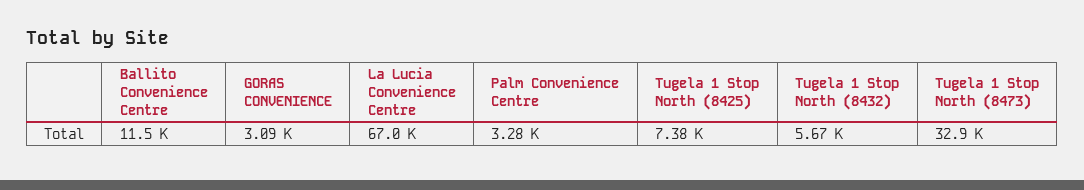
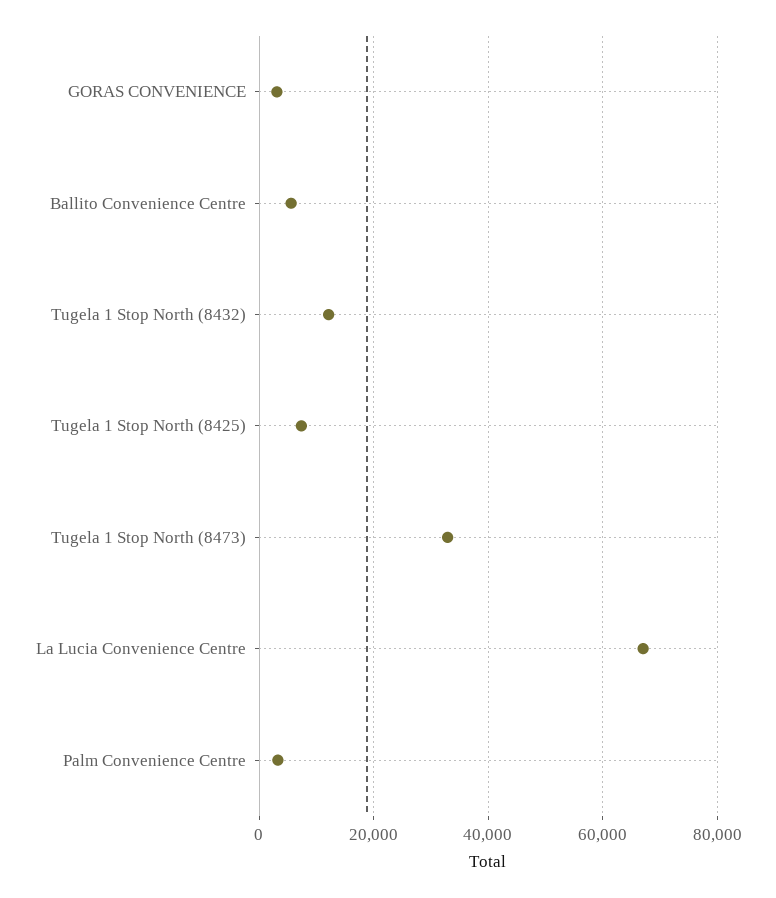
Ballito Convenience Centre: 11500 -> 6000
Tugela 1 Stop North (8432): 5670 -> 12000

